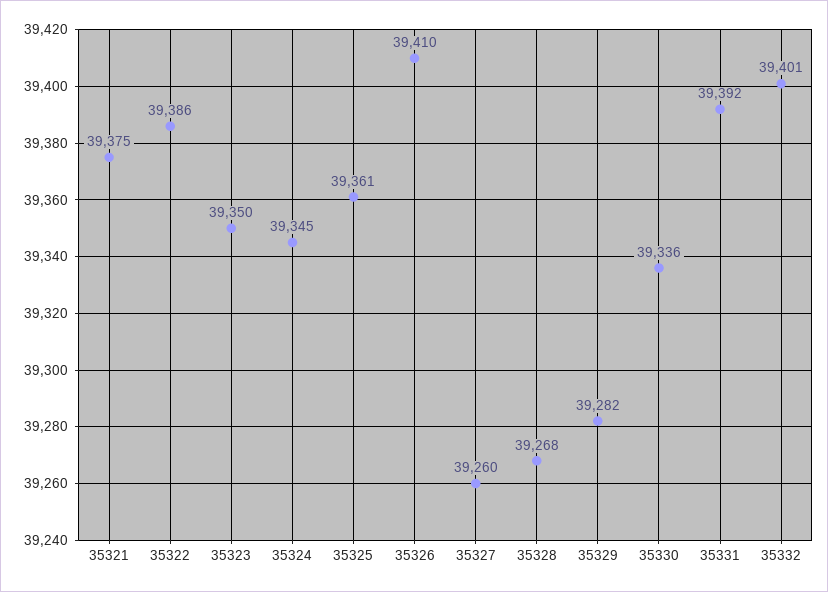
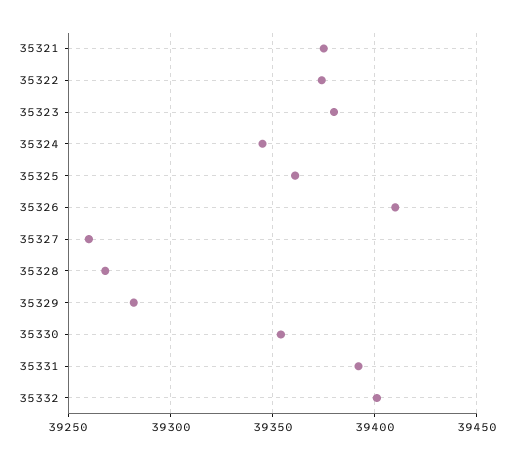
35322: 39386 -> 39375
35323: 39350 -> 39380
35330: 39336 -> 39355

